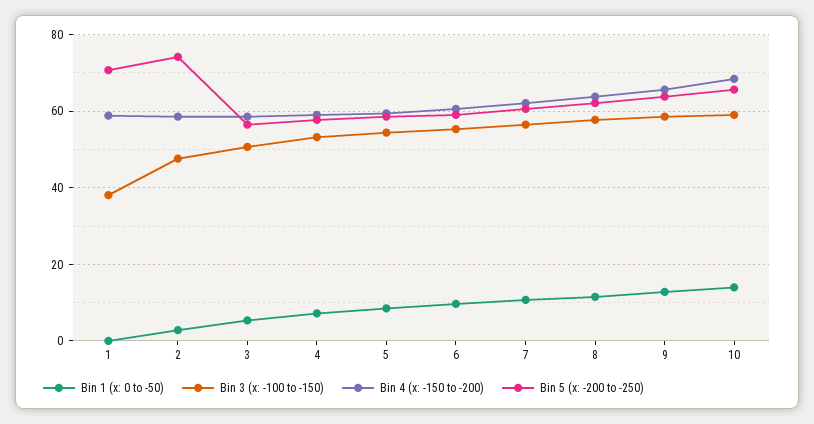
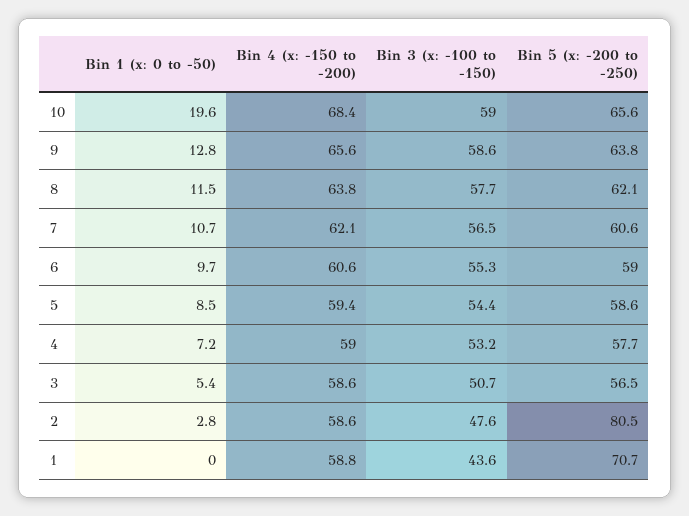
Bin 3 (x: -100 to -150), 1: 38 -> 43.6
Bin 5 (x: -200 to -250), 2: 74 -> 80.5
Bin 1 (x: 0 to -50), 10: 14 -> 19.6

